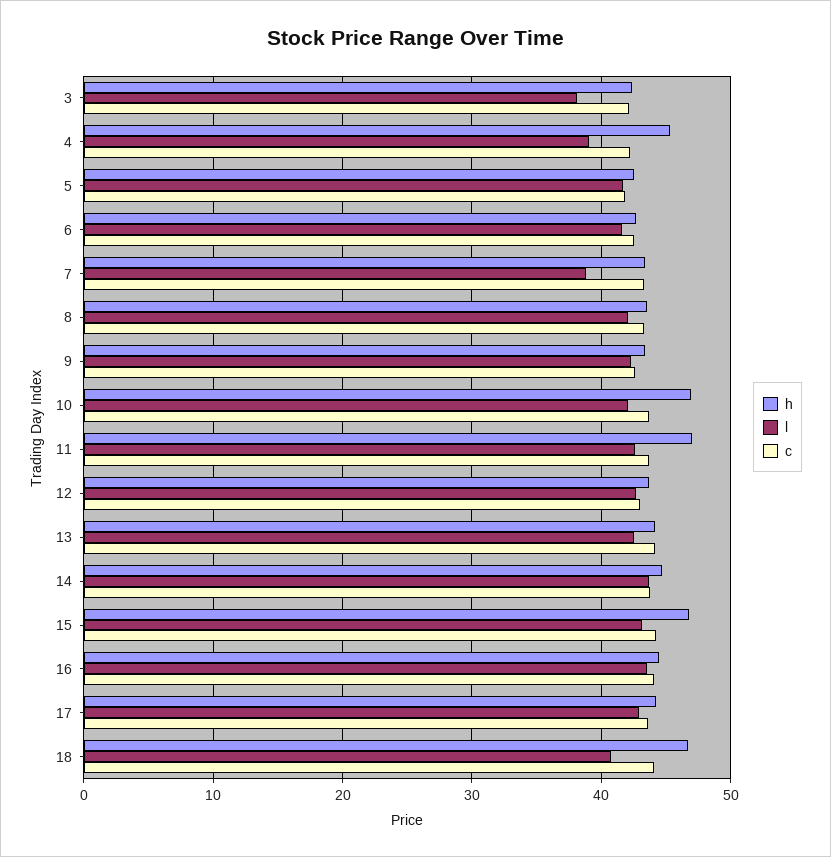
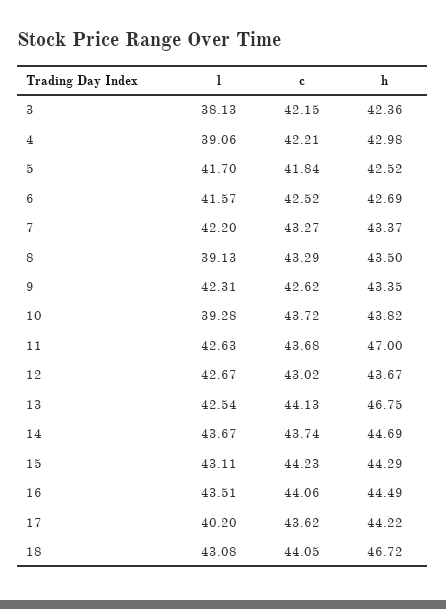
h, 4: 45 -> 42.98
l, 7: 39 -> 42.2
l, 8: 42 -> 39.13
h, 10: 47 -> 43.82
l, 10: 42 -> 39.28
h, 13: 44 -> 46.75
h, 15: 47 -> 44.29
l, 17: 43 -> 40.2
l, 18: 41 -> 43.08

